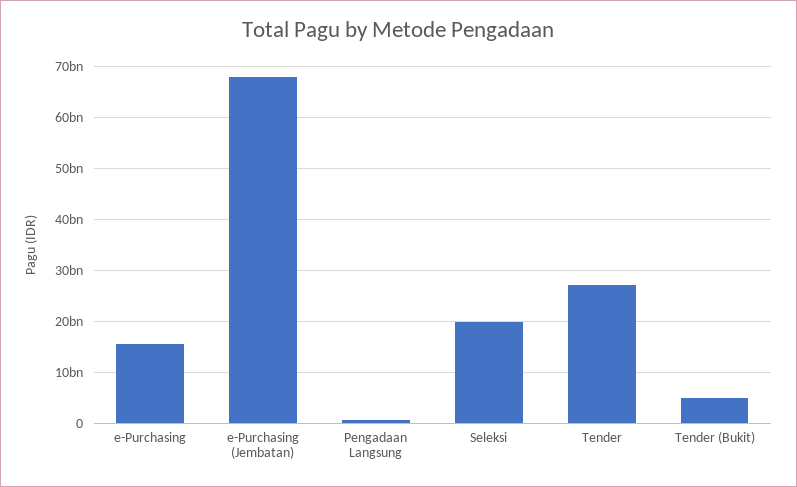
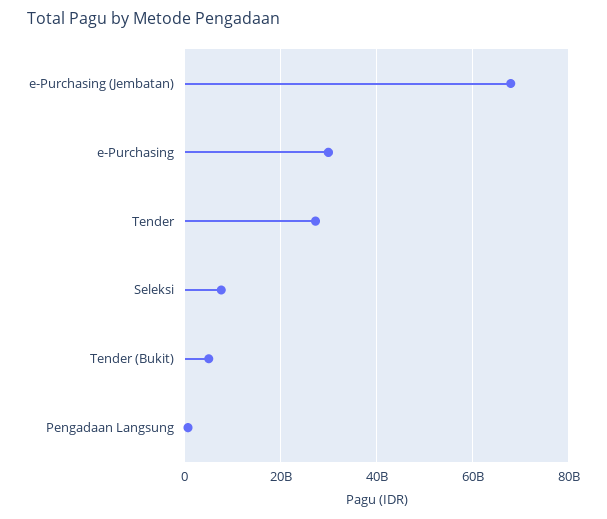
e-Purchasing: 16000000000 -> 30000000000
Seleksi: 20000000000 -> 8000000000

